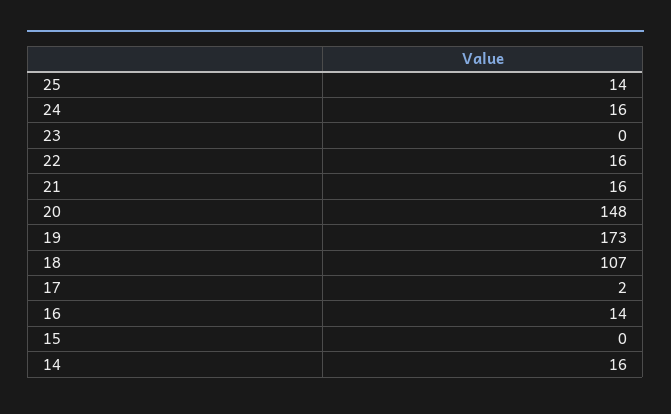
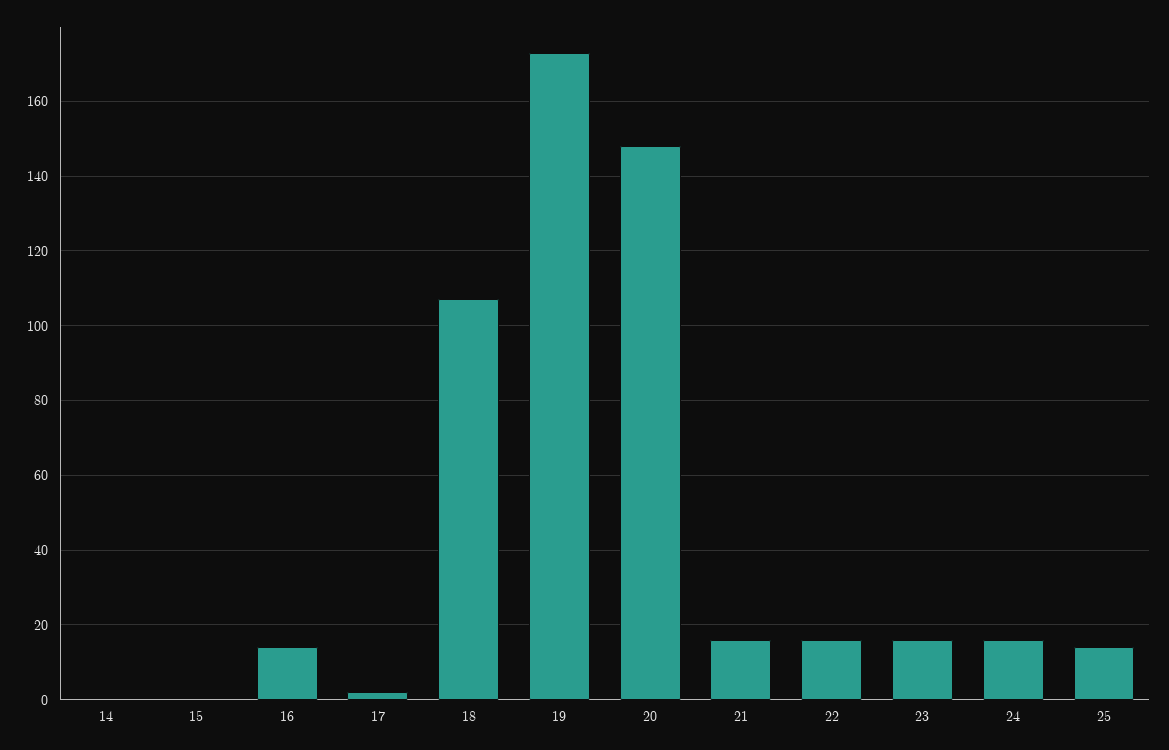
23: 0 -> 15
14: 16 -> 0

